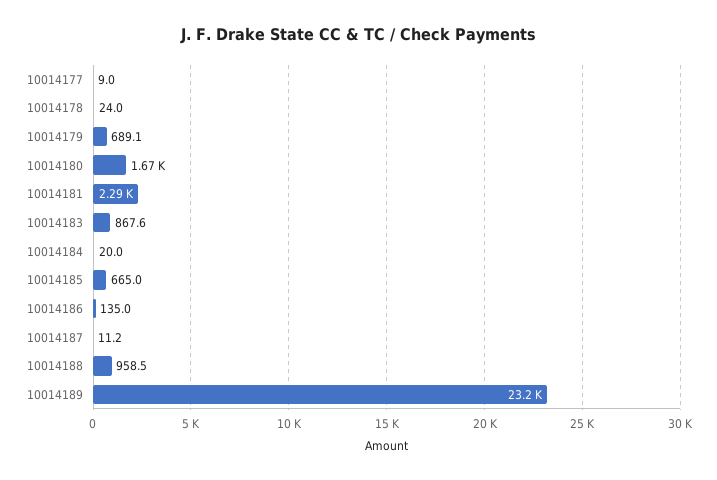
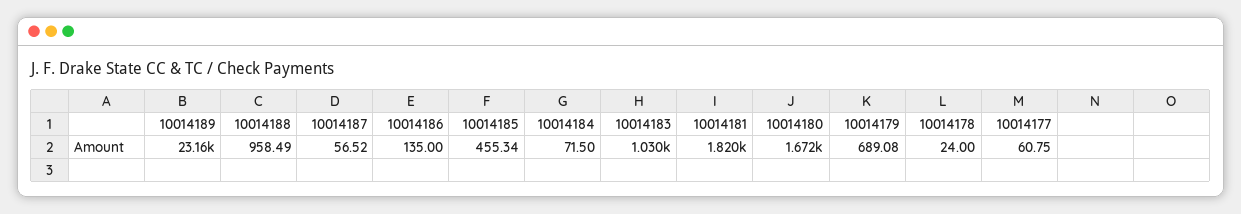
10014177: 9 -> 60.75
10014181: 2290 -> 1820
10014183: 867.6 -> 1030
10014184: 20 -> 71.5
10014185: 665 -> 455.34
10014187: 11.2 -> 56.52

